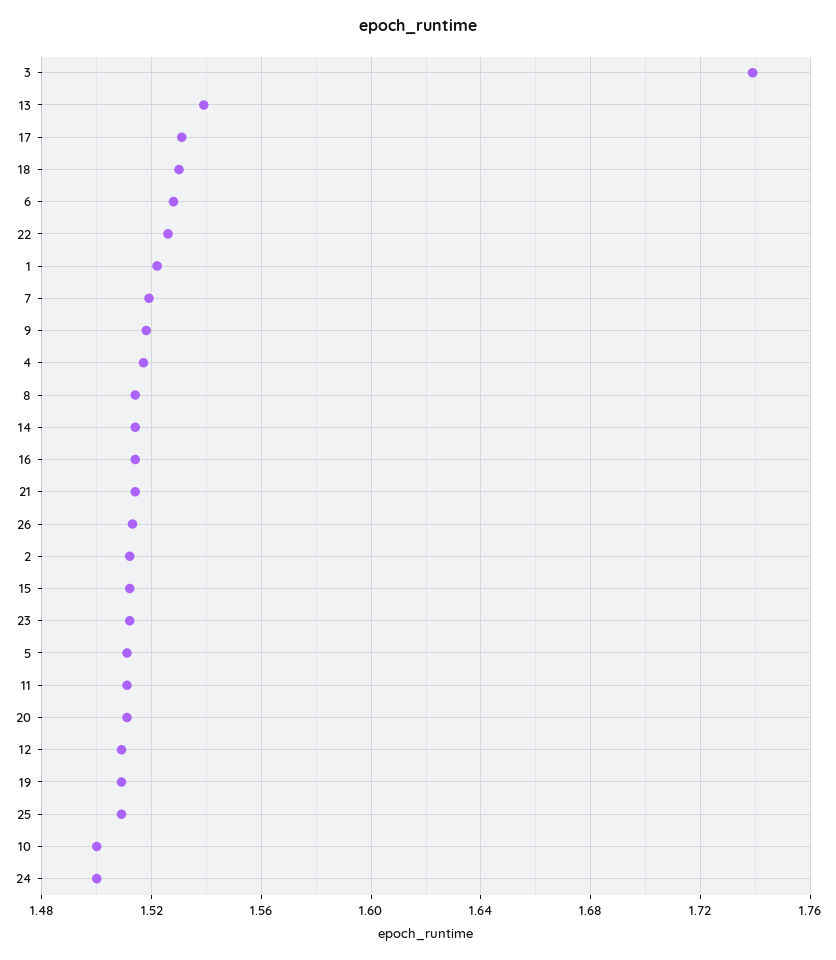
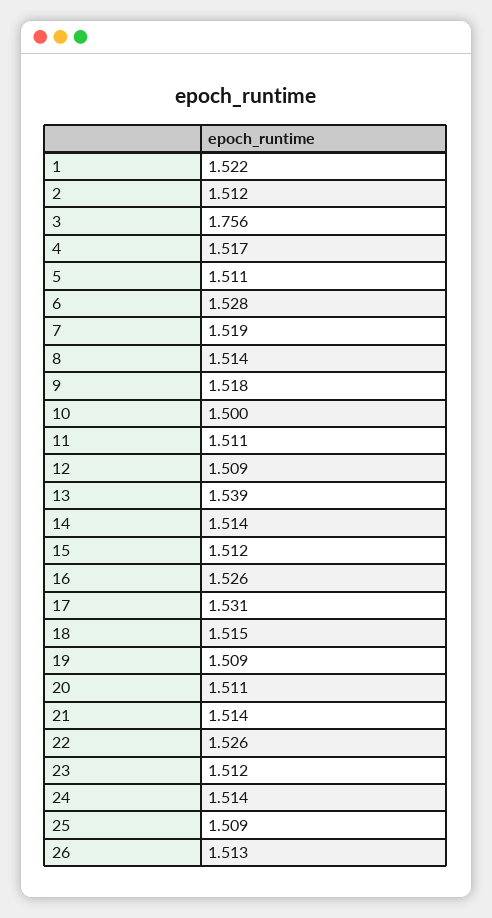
3: 1.74 -> 1.756
18: 1.53 -> 1.515
16: 1.515 -> 1.526
24: 1.5 -> 1.514

